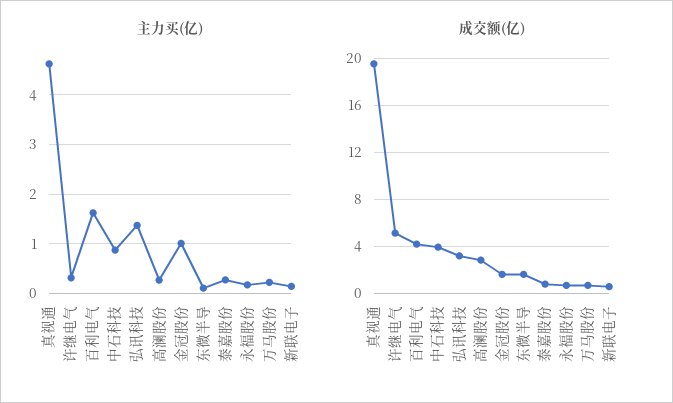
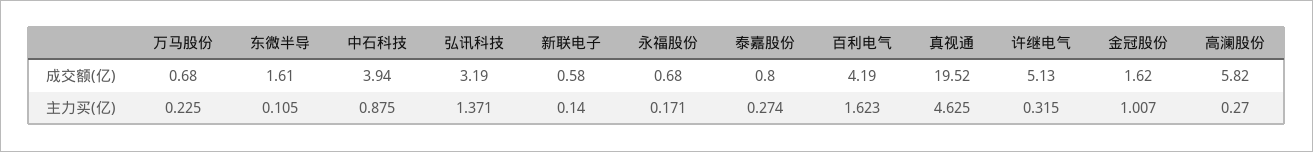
成交额(亿), 高澜股份: 3 -> 5.82

